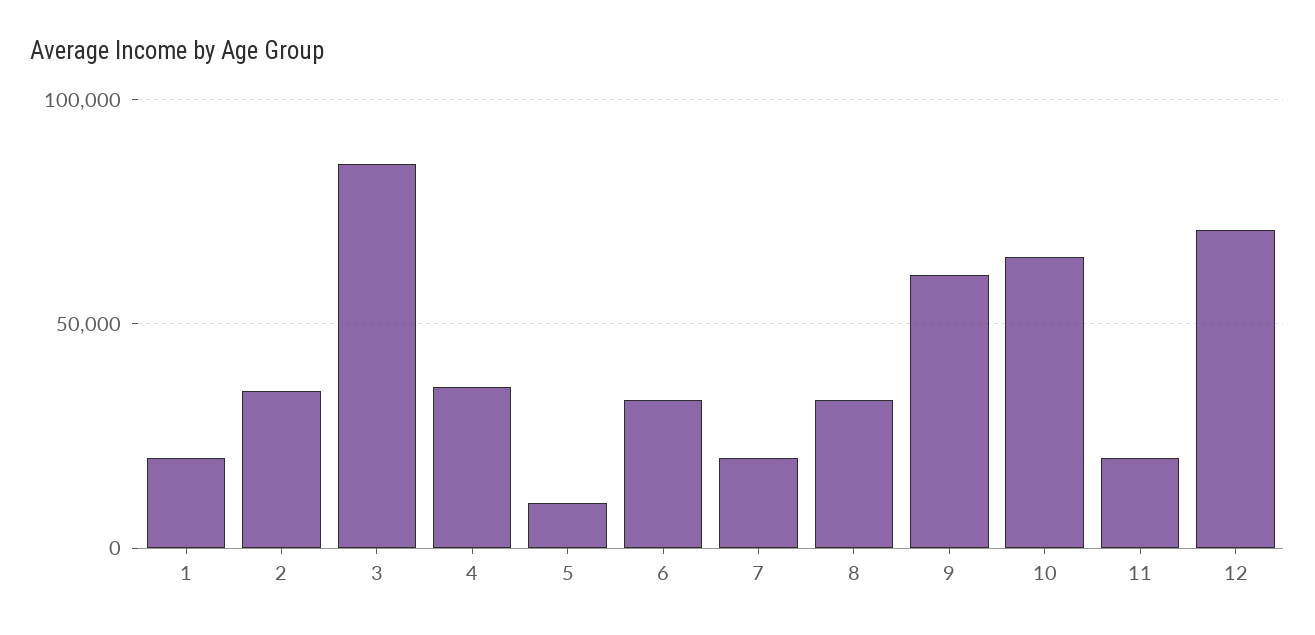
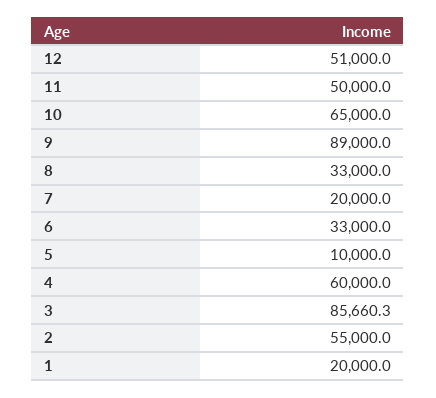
2: 35000 -> 55000
4: 35000 -> 60000
9: 60000 -> 89000
11: 20000 -> 50000
12: 70000 -> 51000

